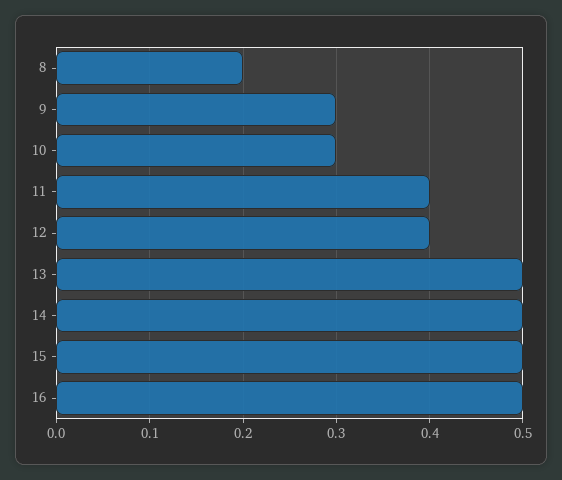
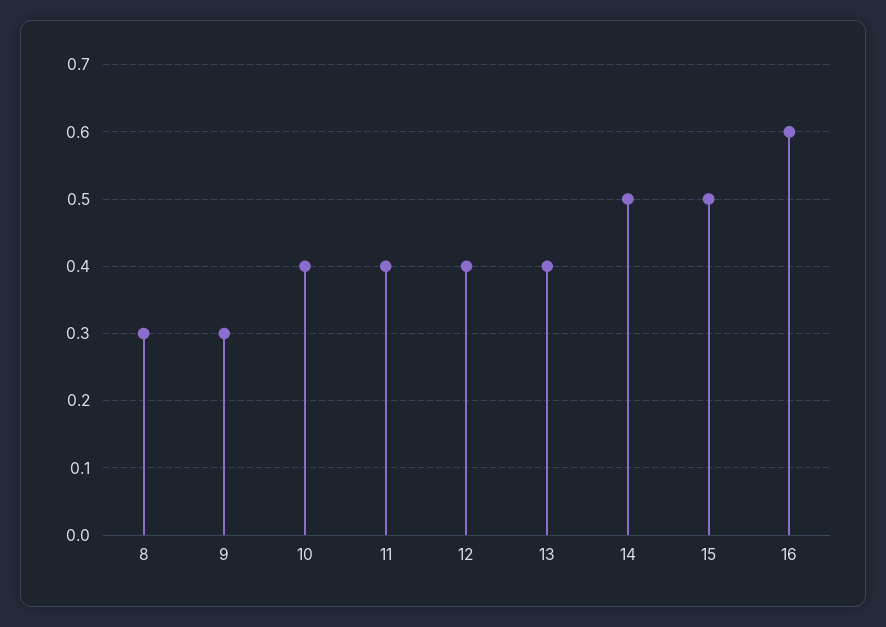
8: 0.2 -> 0.3
10: 0.3 -> 0.4
13: 0.5 -> 0.4
16: 0.5 -> 0.6

